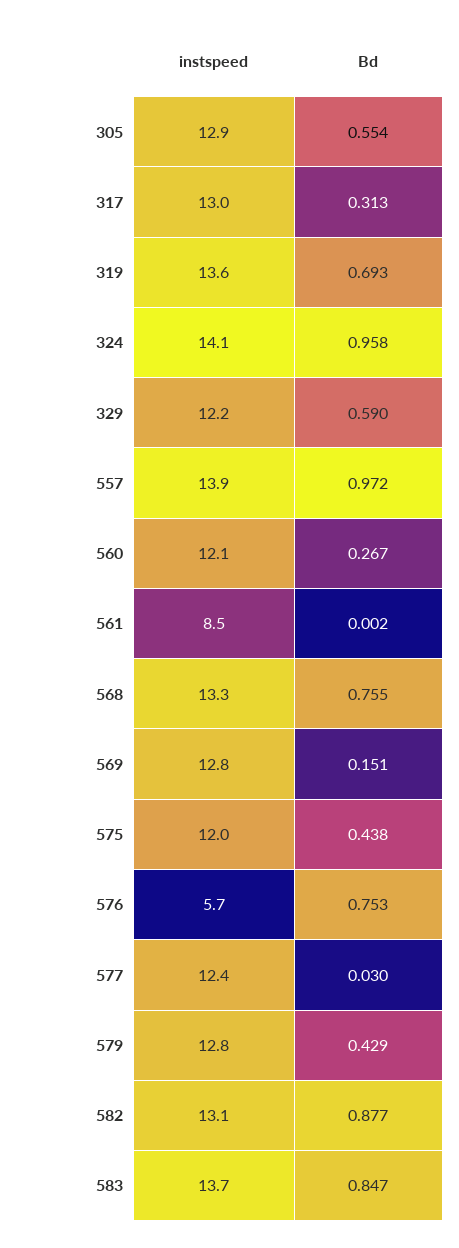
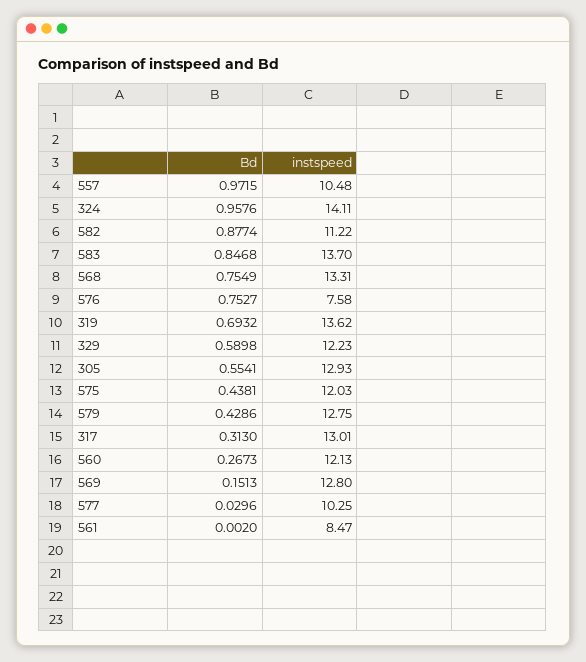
instspeed, 557: 13.9 -> 10.48
instspeed, 576: 5.7 -> 7.58
instspeed, 577: 12.4 -> 10.25
instspeed, 582: 13.1 -> 11.22

